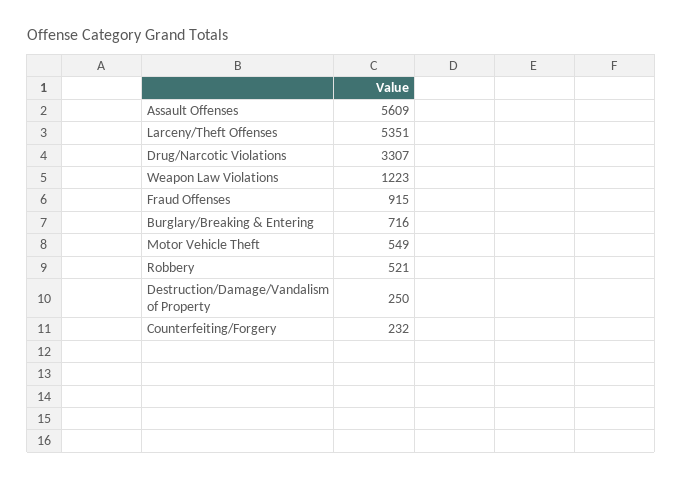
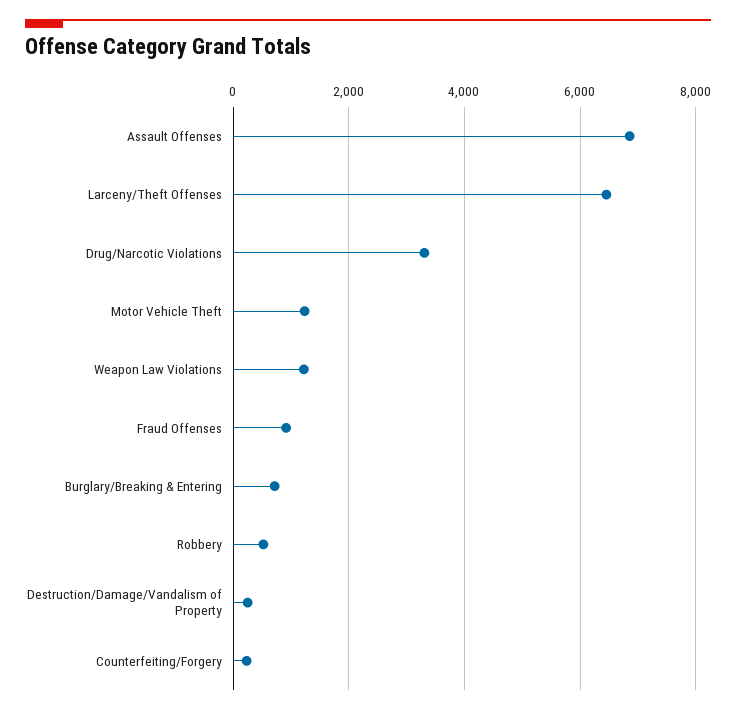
Assault Offenses: 5609 -> 6800
Larceny/Theft Offenses: 5351 -> 6400
Motor Vehicle Theft: 549 -> 1200

